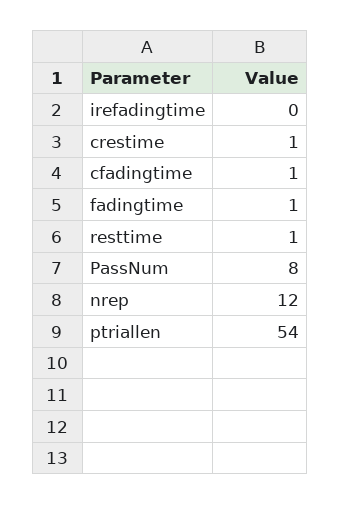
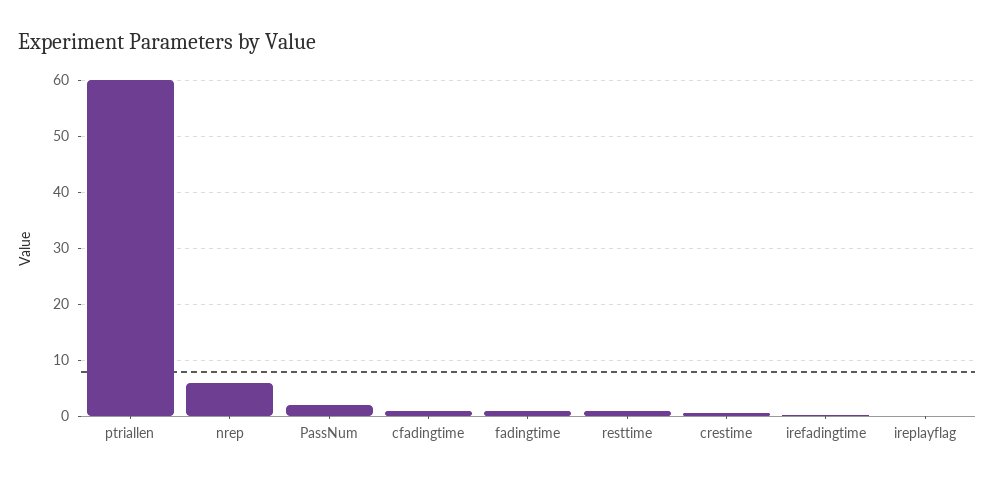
PassNum: 8 -> 2
nrep: 12 -> 6
ptriallen: 54 -> 60
ireplayflag: none -> 0

